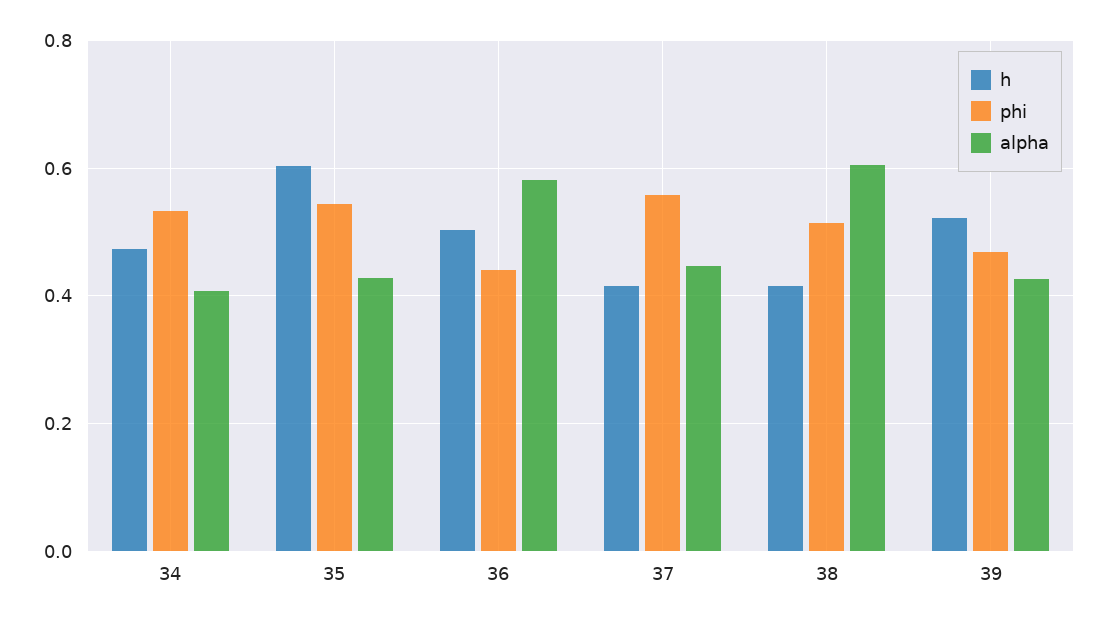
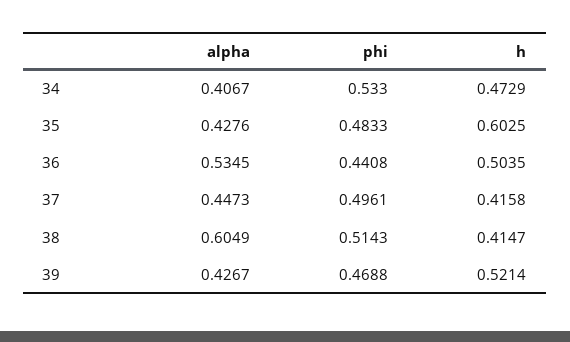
phi, 35: 0.54 -> 0.4833
alpha, 36: 0.58 -> 0.5345
phi, 37: 0.56 -> 0.4961

